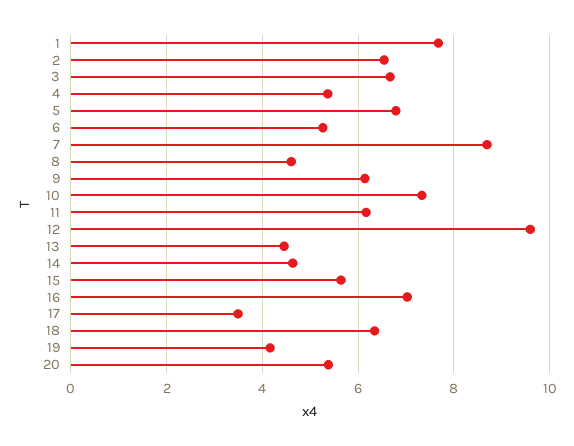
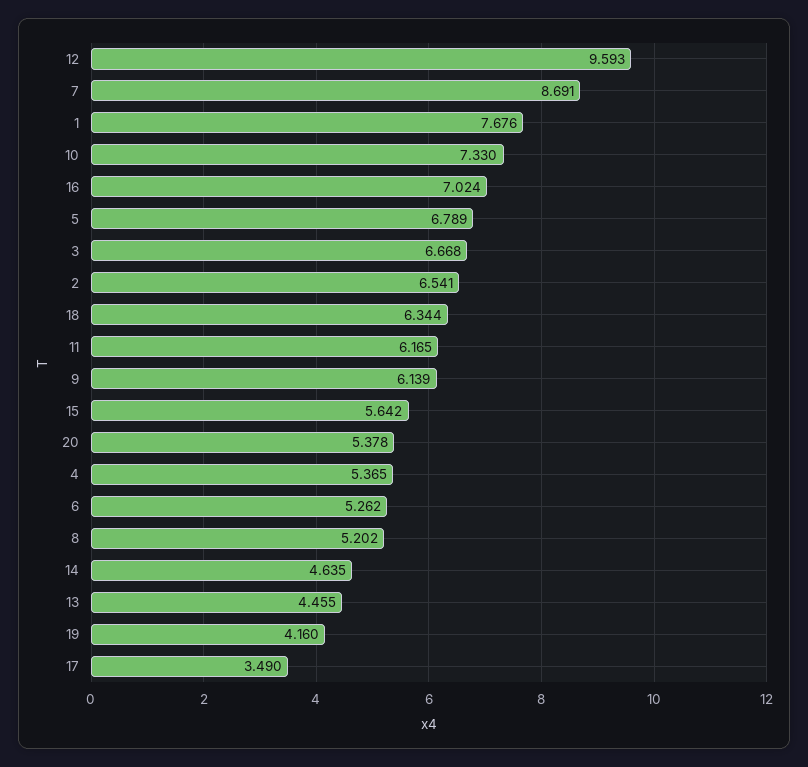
8: 4.6 -> 5.202

